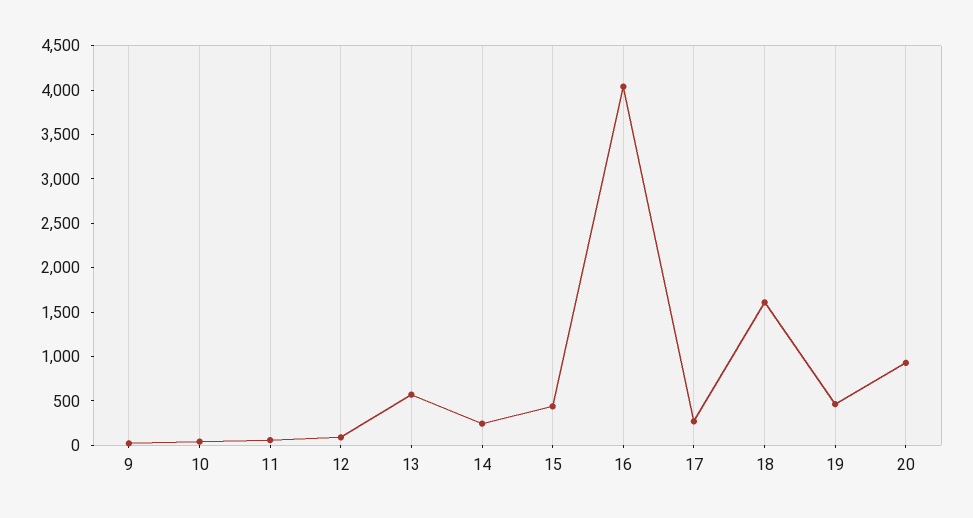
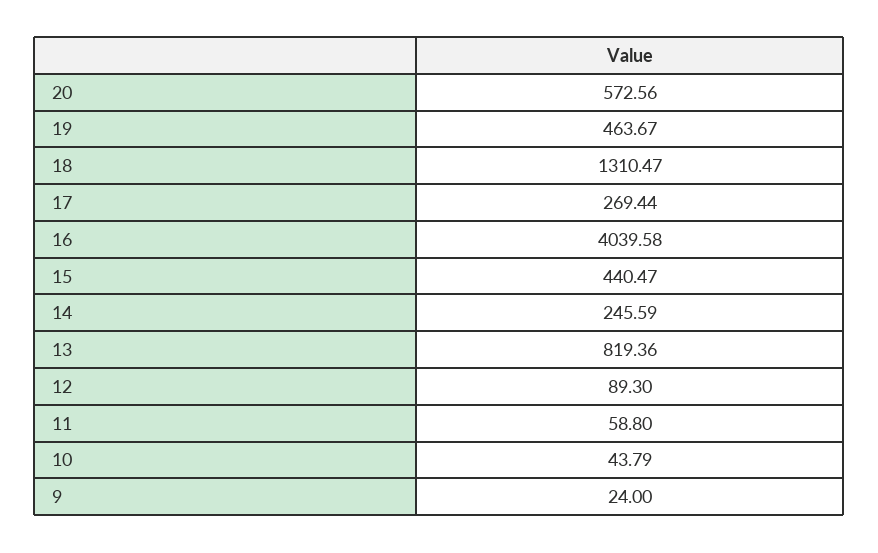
13: 600 -> 819.36
18: 1600 -> 1310.47
20: 900 -> 572.56

